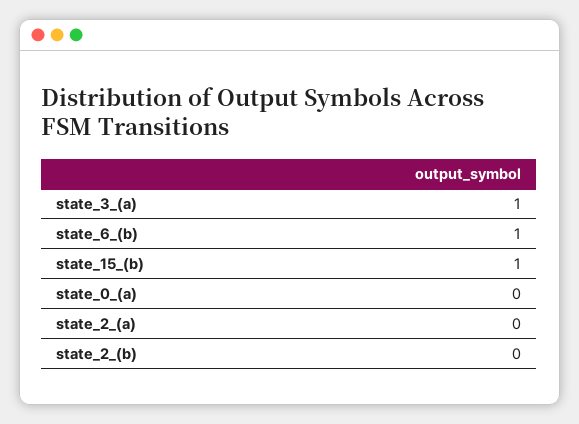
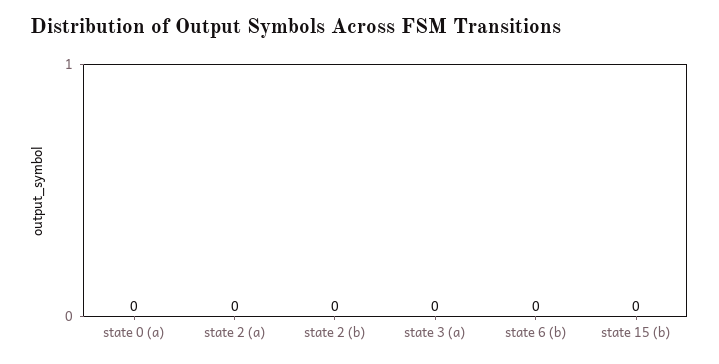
state_3_(a): 1 -> 0
state_6_(b): 1 -> 0
state_15_(b): 1 -> 0

